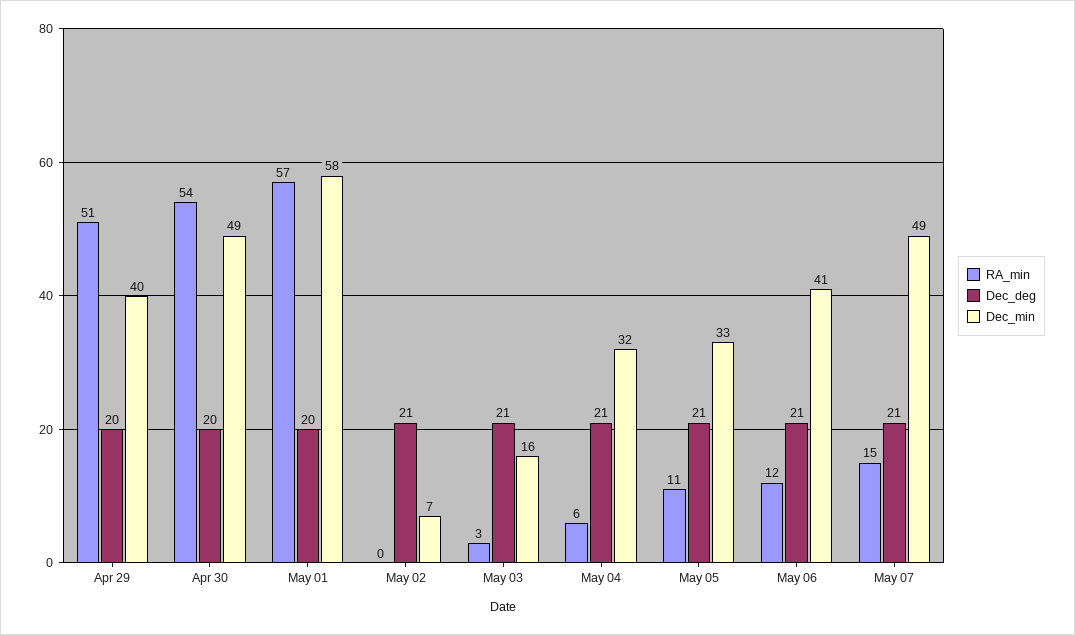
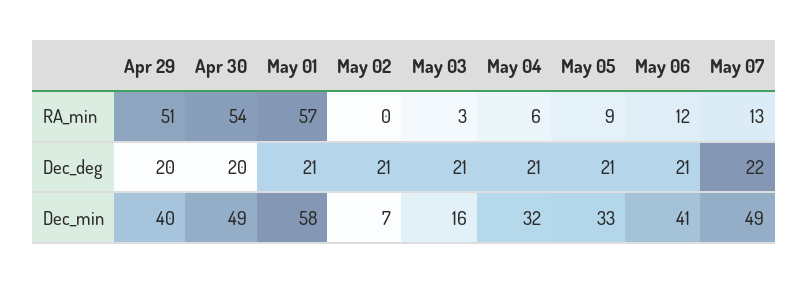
Dec_deg, May 01: 20 -> 21
RA_min, May 05: 11 -> 9
RA_min, May 07: 15 -> 13
Dec_deg, May 07: 21 -> 22

